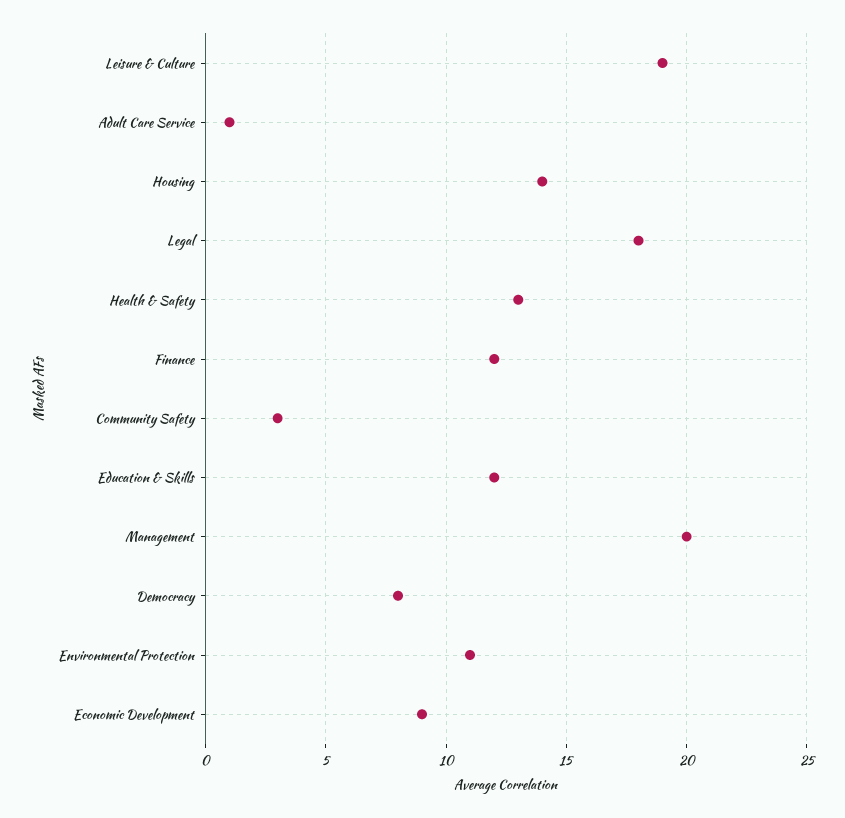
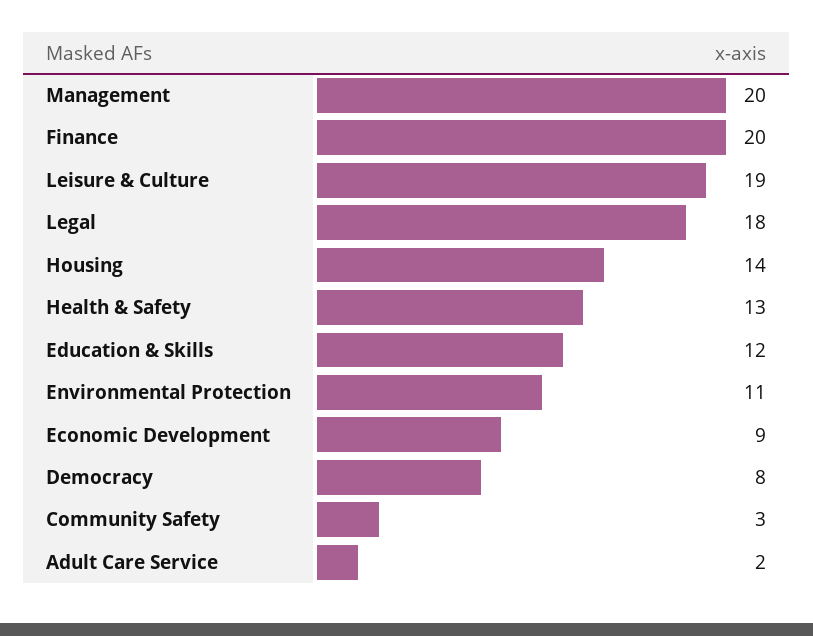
Adult Care Service: 1 -> 2
Finance: 12 -> 20

